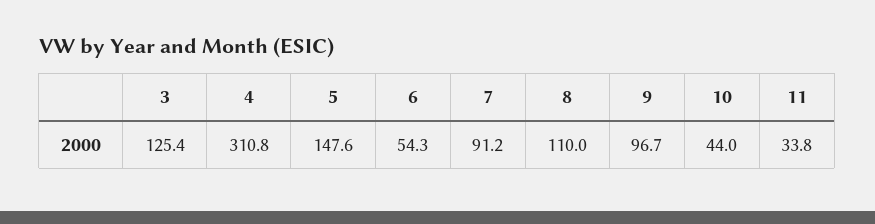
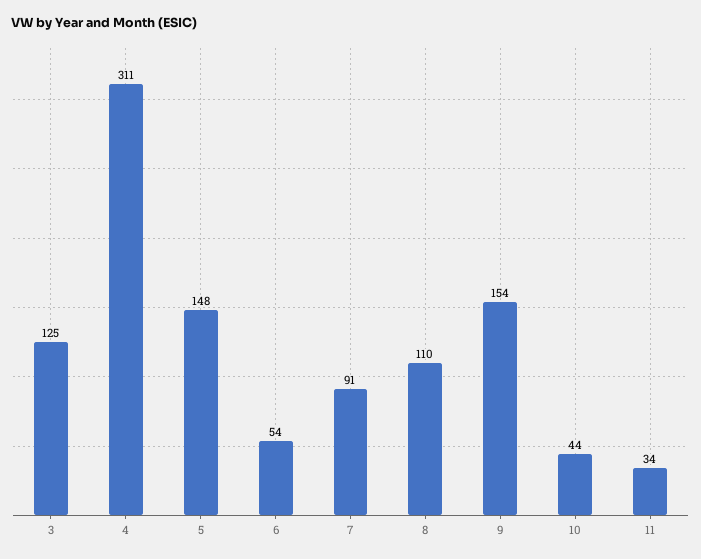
9: 96.7 -> 154

